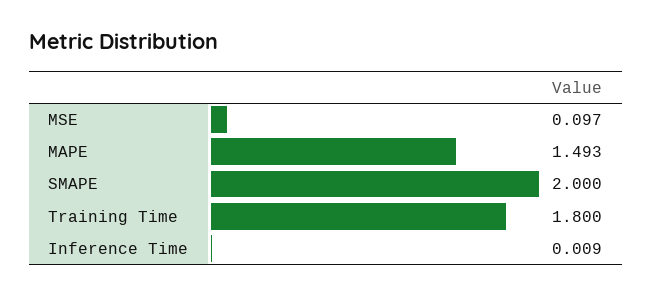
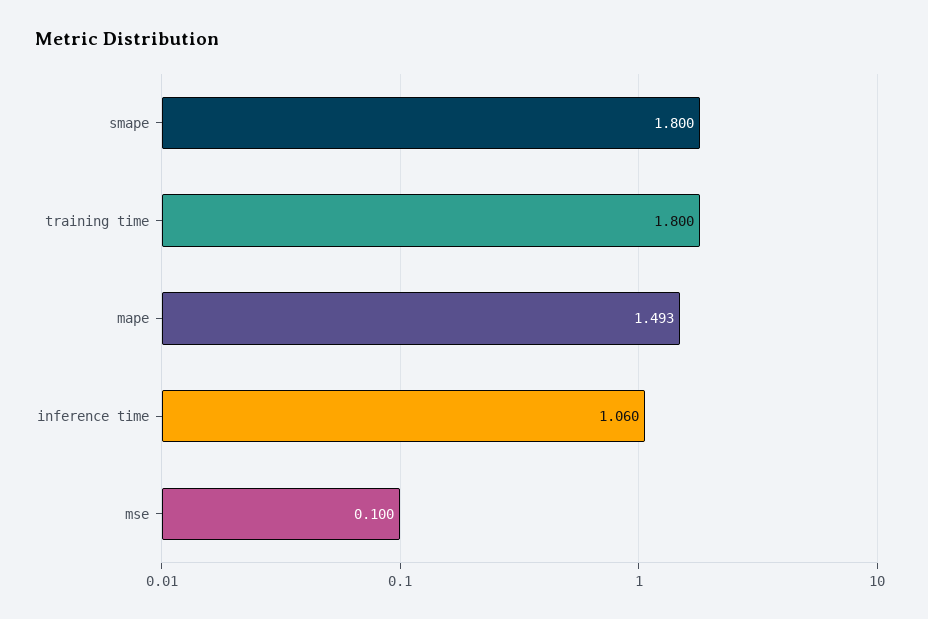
MSE: 0.097 -> 0.1
SMAPE: 2 -> 1.8
Inference Time: 0.009 -> 1.06

